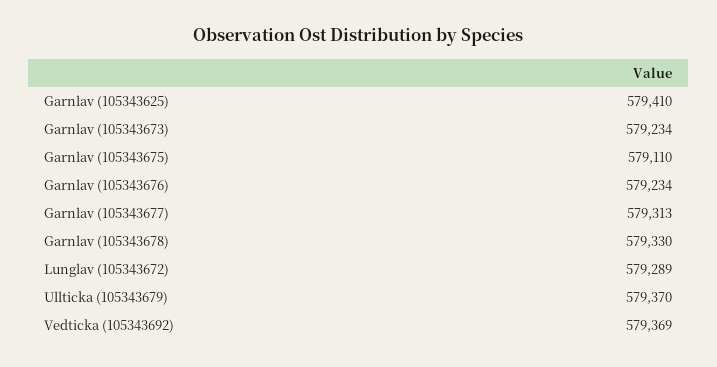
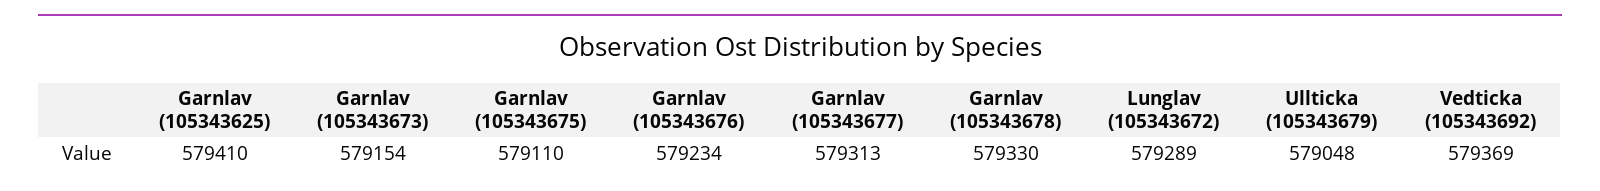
Garnlav (105343673): 579234 -> 579154
Ullticka (105343679): 579370 -> 579048

